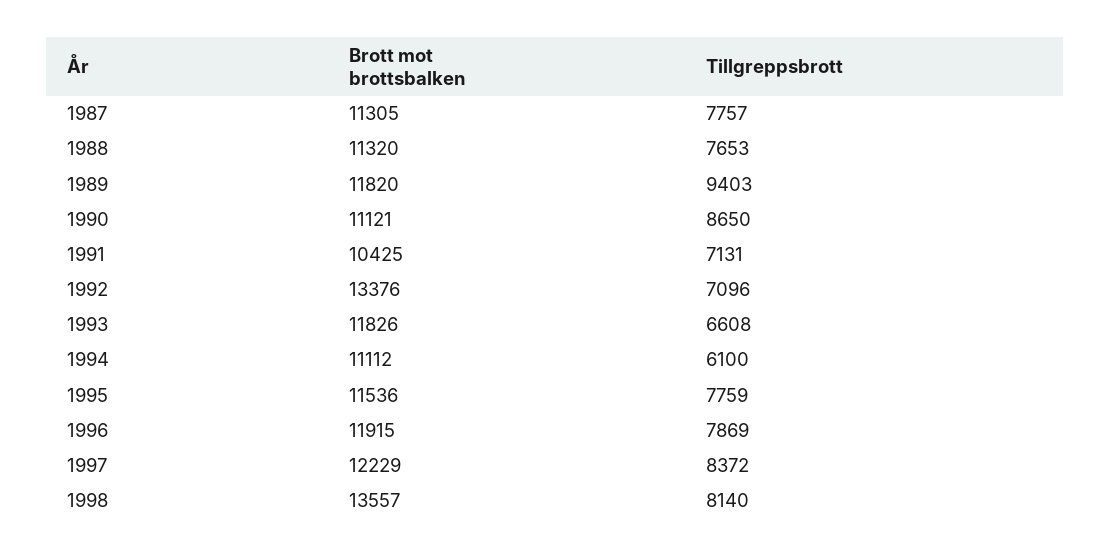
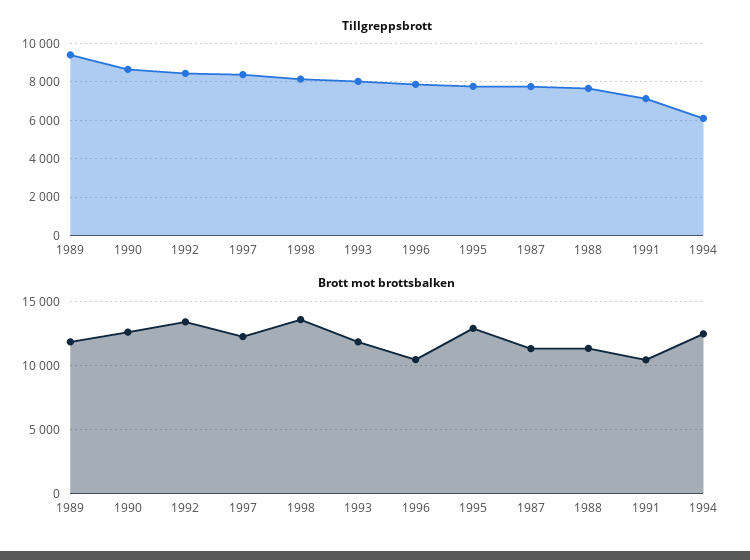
Brott mot brottsbalken, 1990: 11121 -> 12500
Tillgreppsbrott, 1992: 7096 -> 8500
Tillgreppsbrott, 1993: 6608 -> 8000
Brott mot brottsbalken, 1994: 11112 -> 12500
Brott mot brottsbalken, 1995: 11536 -> 13000
Brott mot brottsbalken, 1996: 11915 -> 10500

